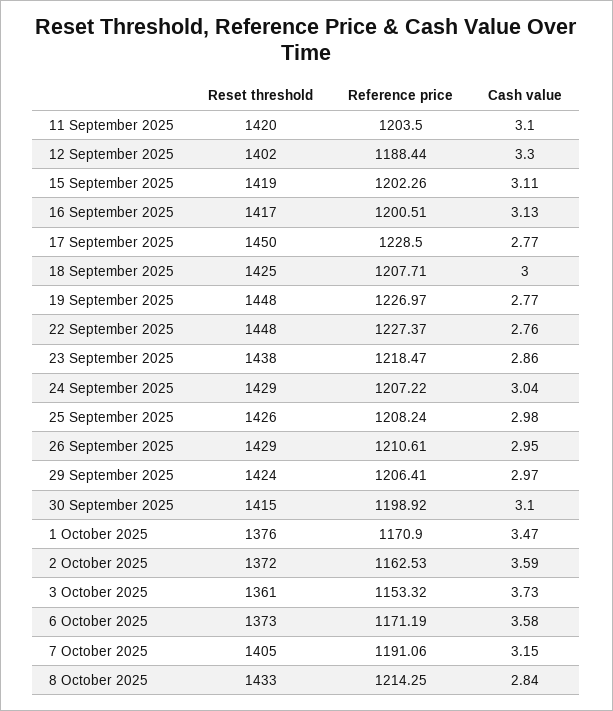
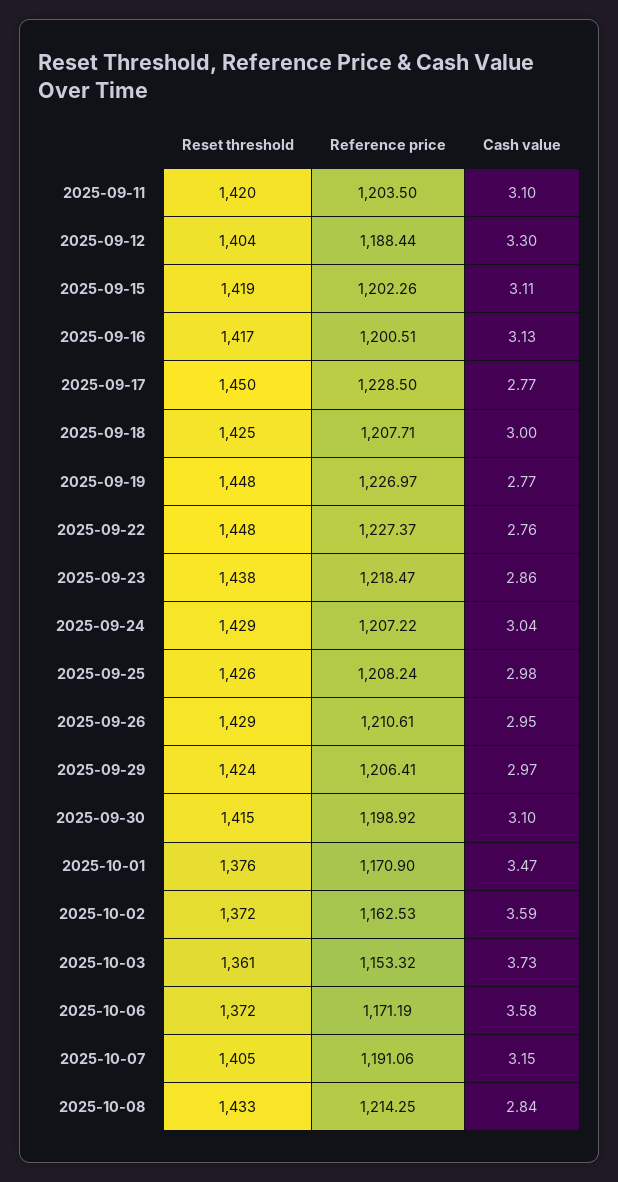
Reset threshold, 12 September 2025: 1402 -> 1404
Reset threshold, 6 October 2025: 1373 -> 1372

